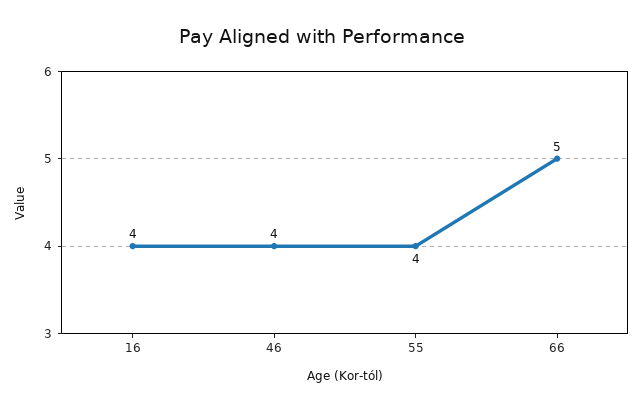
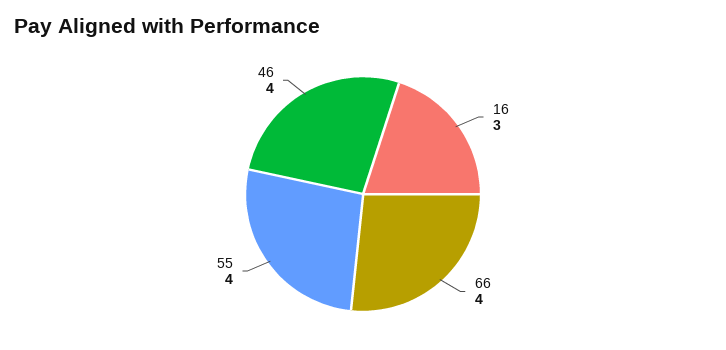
16: 4 -> 3
66: 5 -> 4

